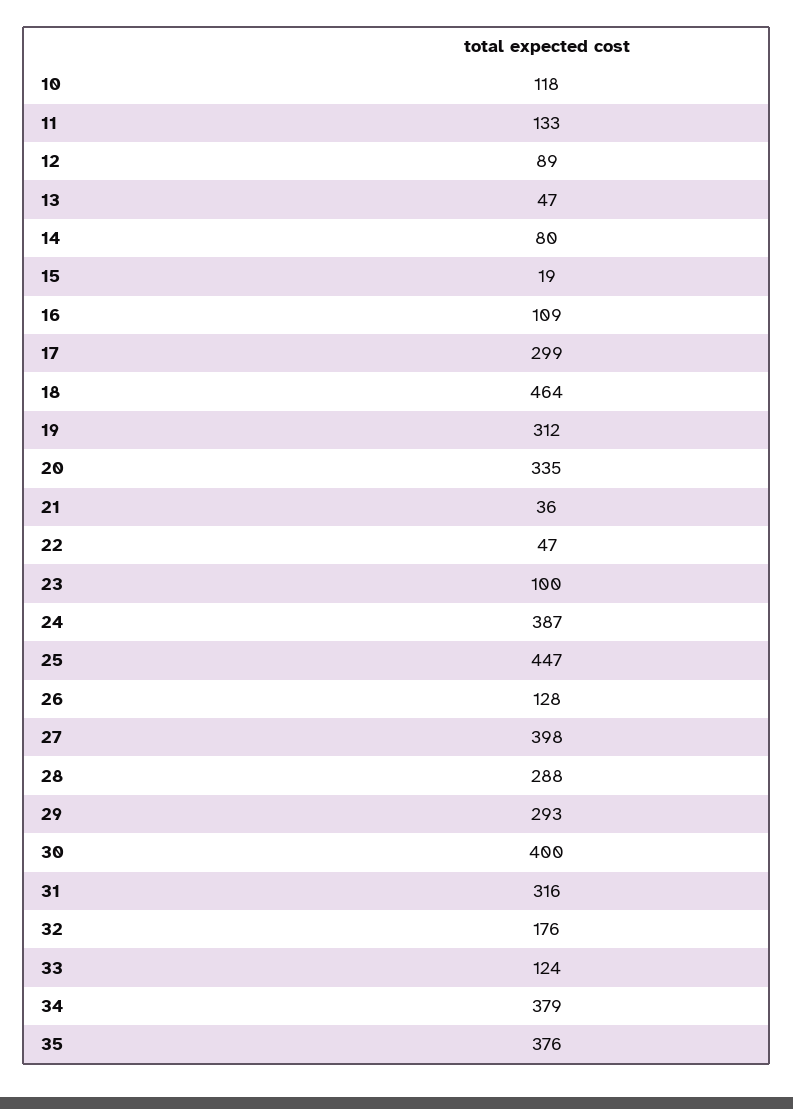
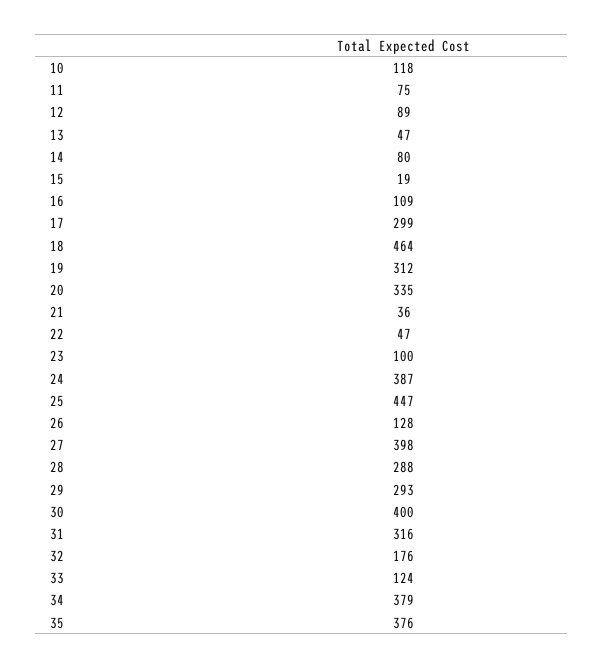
11: 133 -> 75

